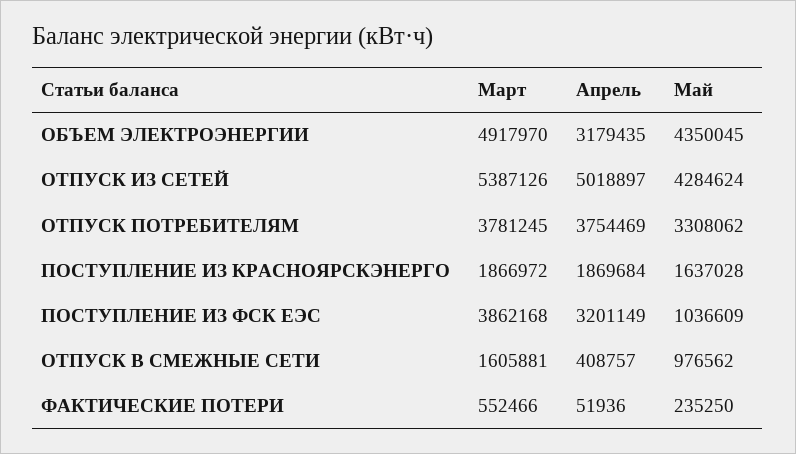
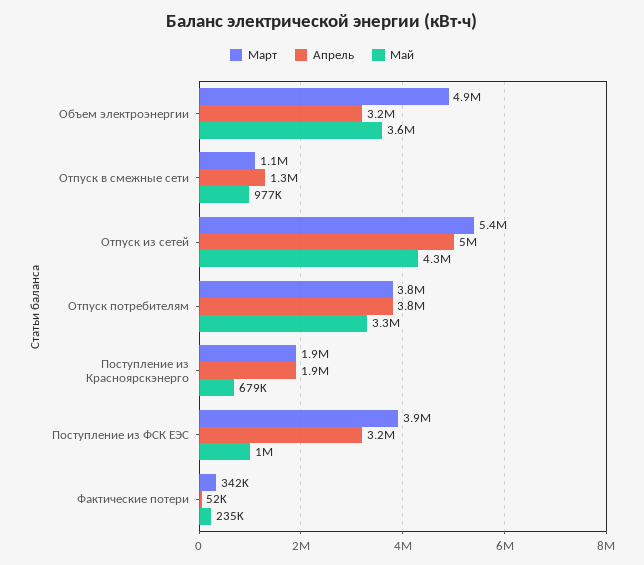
Май, ОБЪЕМ ЭЛЕКТРОЭНЕРГИИ: 4350045 -> 3600000
Май, ПОСТУПЛЕНИЕ ИЗ КРАСНОЯРСКЭНЕРГО: 1637028 -> 679000
Март, ОТПУСК В СМЕЖНЫЕ СЕТИ: 1605881 -> 1100000
Апрель, ОТПУСК В СМЕЖНЫЕ СЕТИ: 408757 -> 1300000
Март, ФАКТИЧЕСКИЕ ПОТЕРИ: 552466 -> 342000

